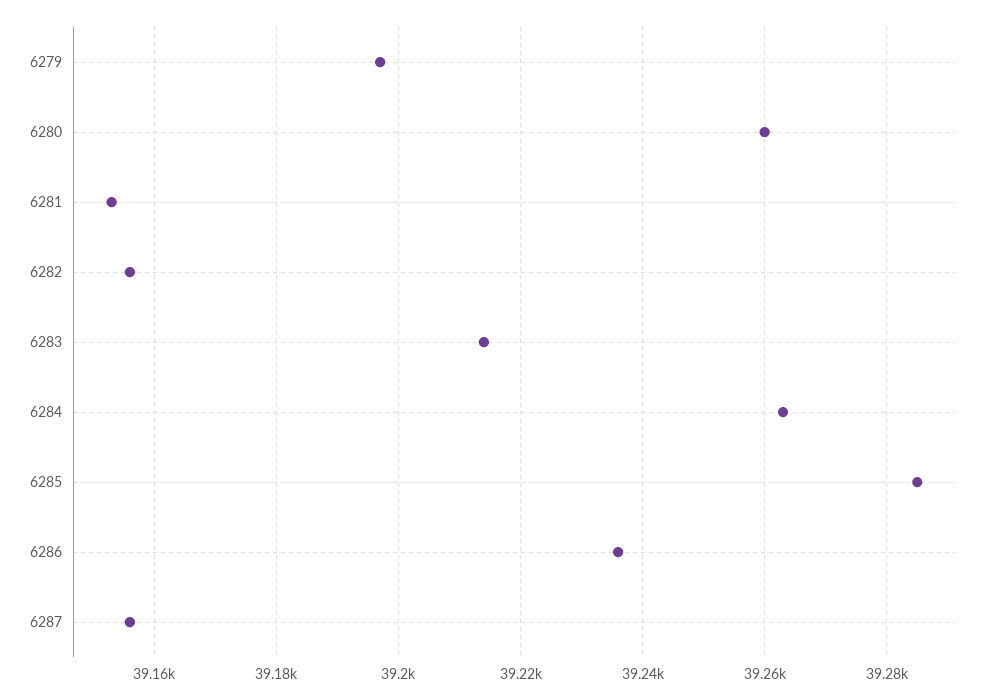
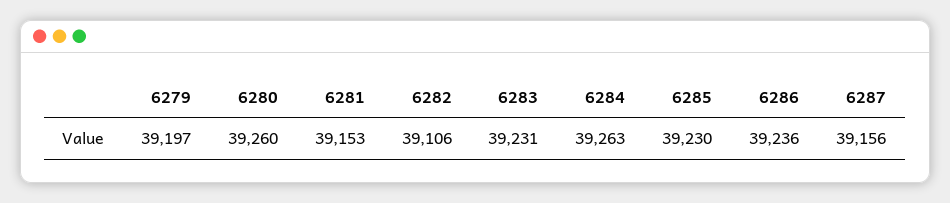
6282: 39155 -> 39106
6283: 39215 -> 39231
6285: 39285 -> 39230

